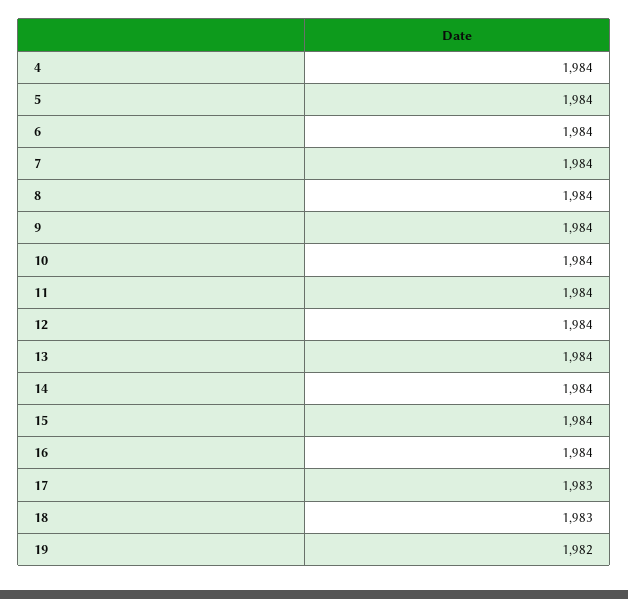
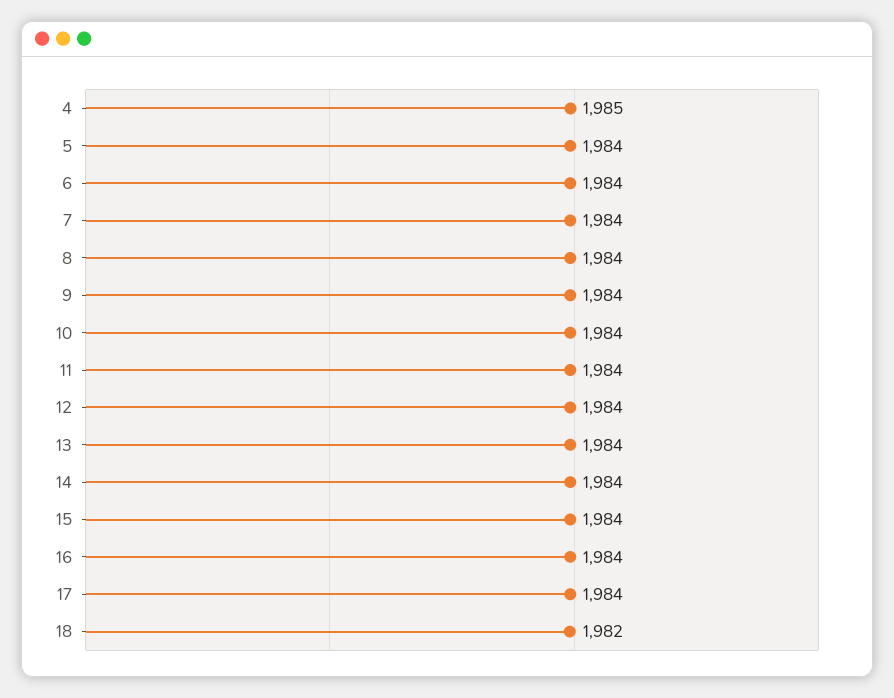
4: 1984 -> 1985
17: 1983 -> 1984
18: 1983 -> 1982
19: 1982 -> none

